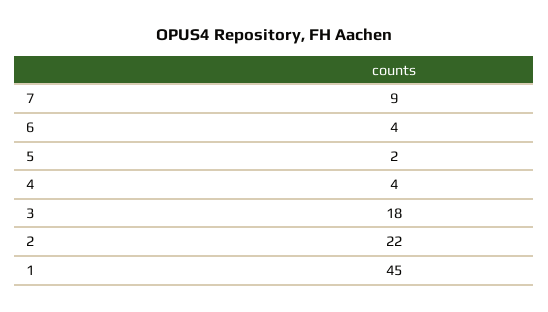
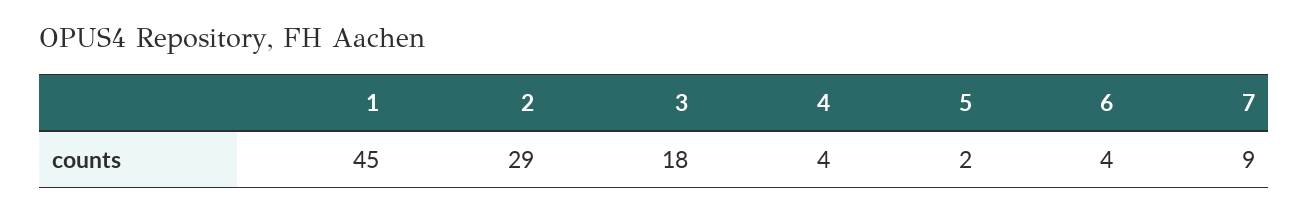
2: 22 -> 29

